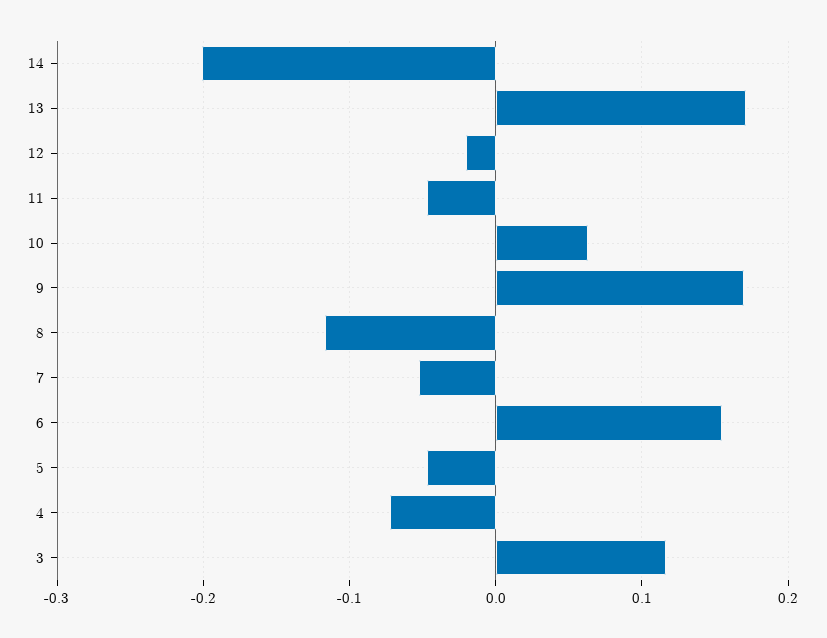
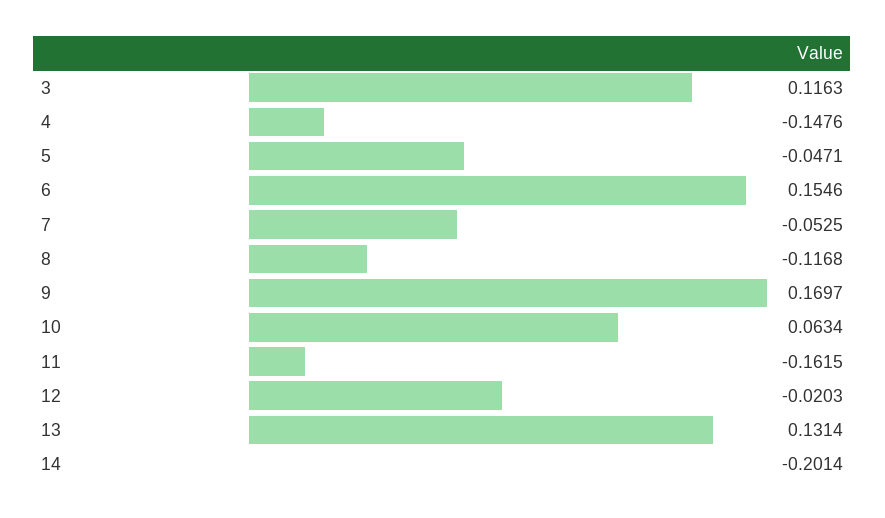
13: 0.17 -> 0.1314
11: -0.05 -> -0.1615
4: -0.07 -> -0.1476

